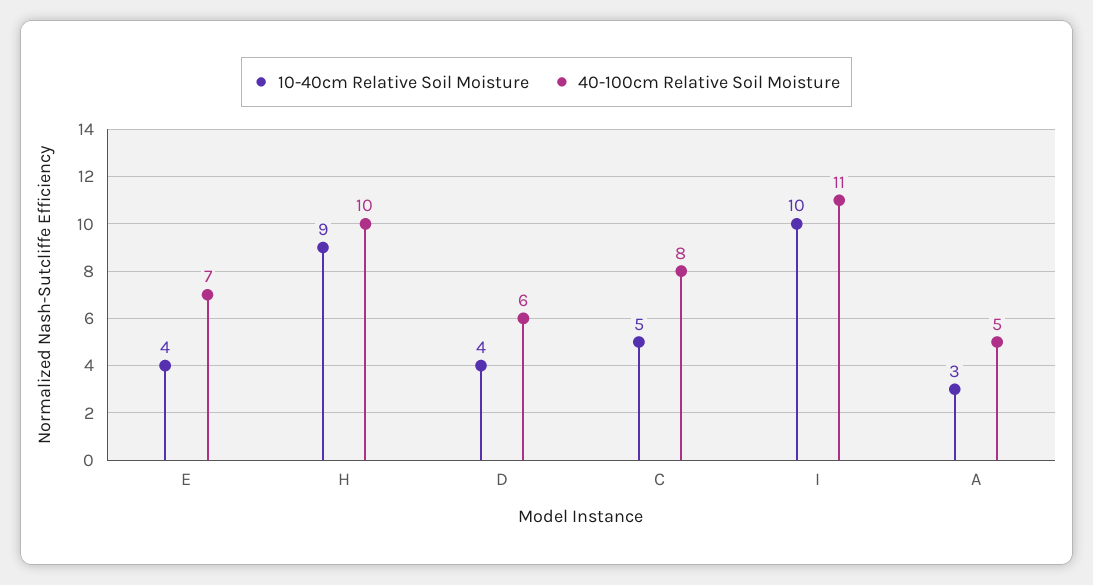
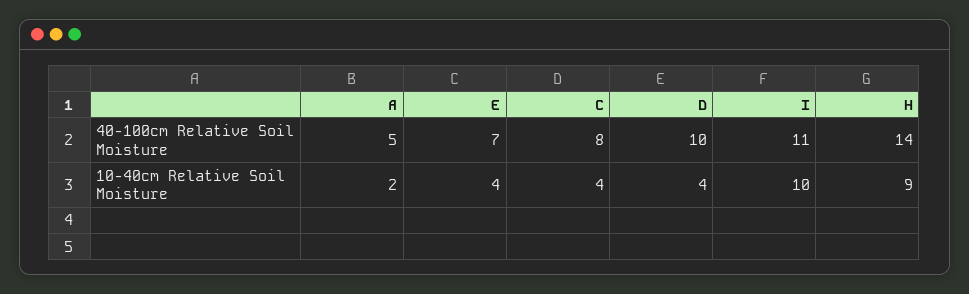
40-100cm Relative Soil Moisture, H: 10 -> 14
40-100cm Relative Soil Moisture, D: 6 -> 10
10-40cm Relative Soil Moisture, C: 5 -> 4
10-40cm Relative Soil Moisture, A: 3 -> 2

